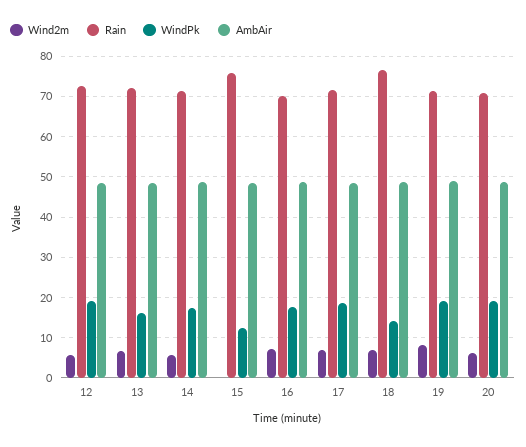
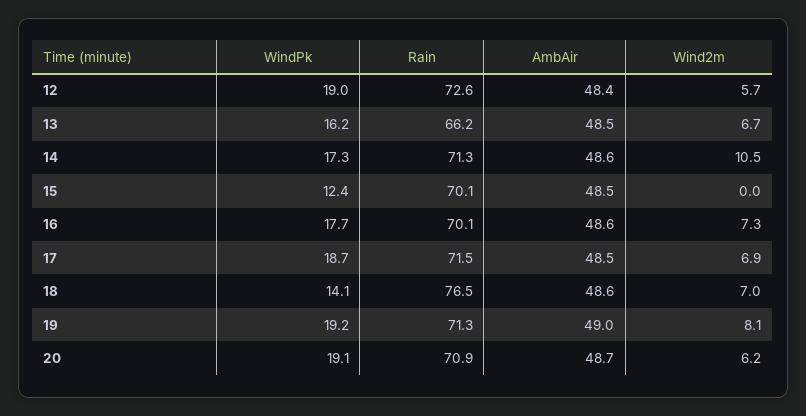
Rain, 13: 72 -> 66.2
Wind2m, 14: 6 -> 10.5
Rain, 15: 76 -> 70.1

